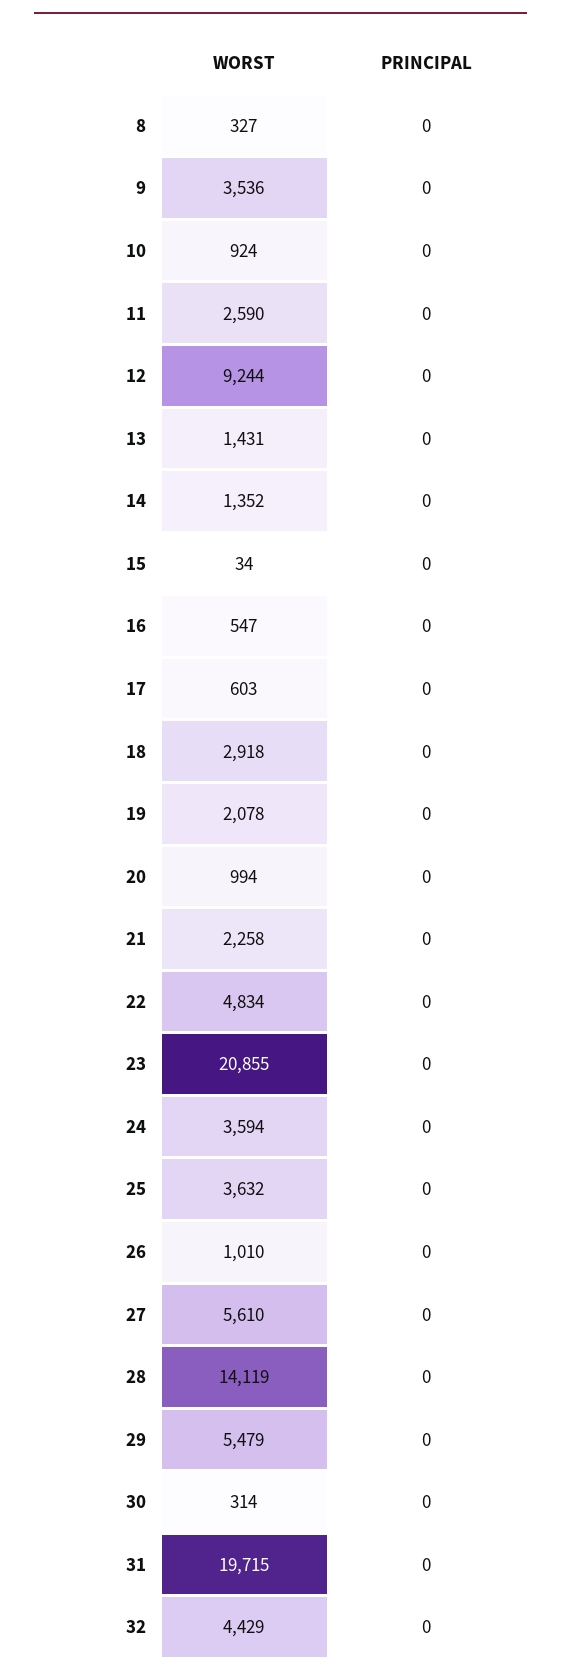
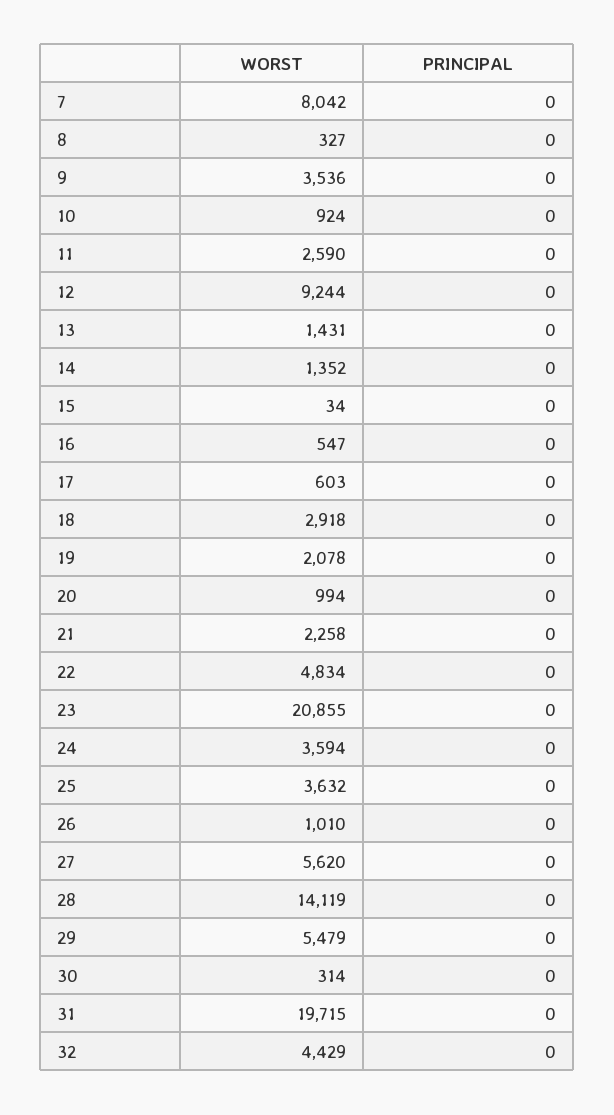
WORST, 27: 5610 -> 5620
WORST, 7: none -> 8042
PRINCIPAL, 7: none -> 0

